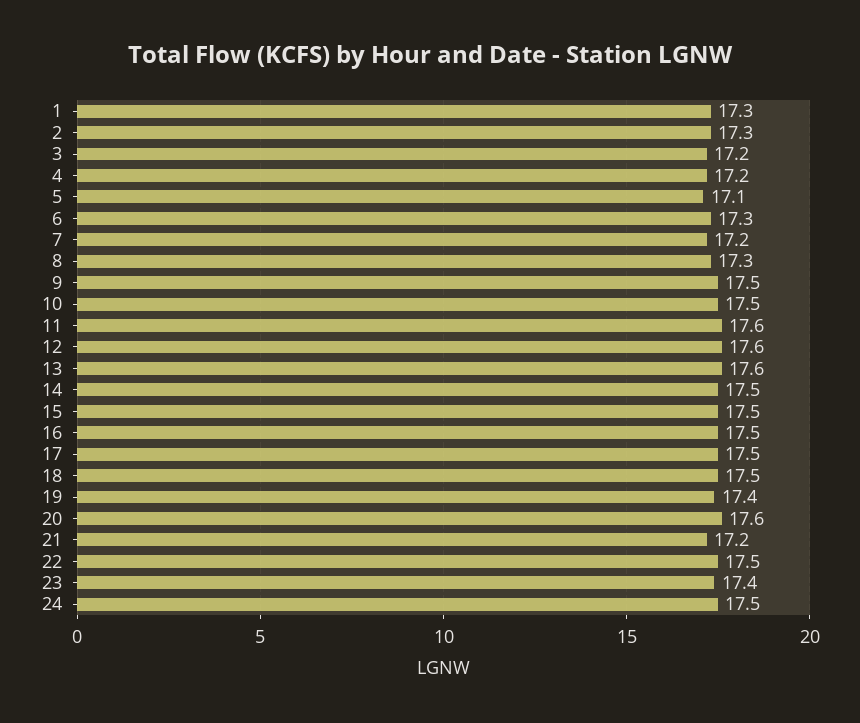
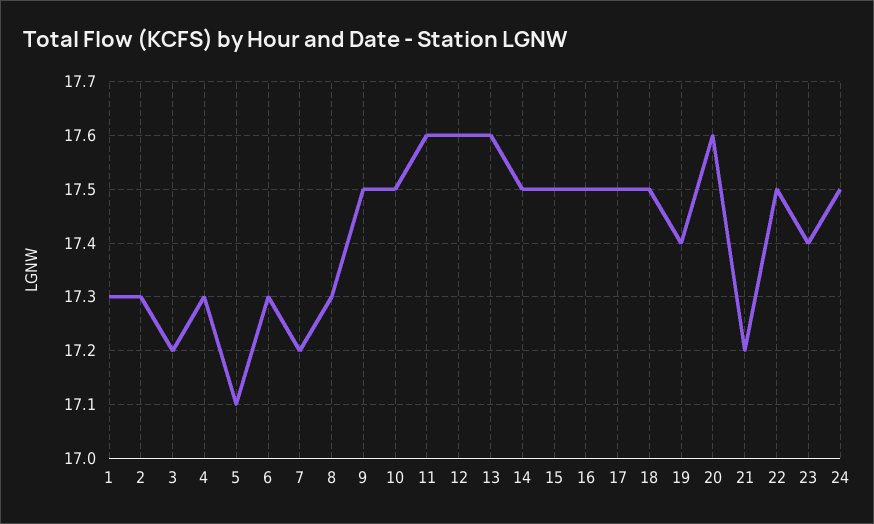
4: 17.2 -> 17.3

